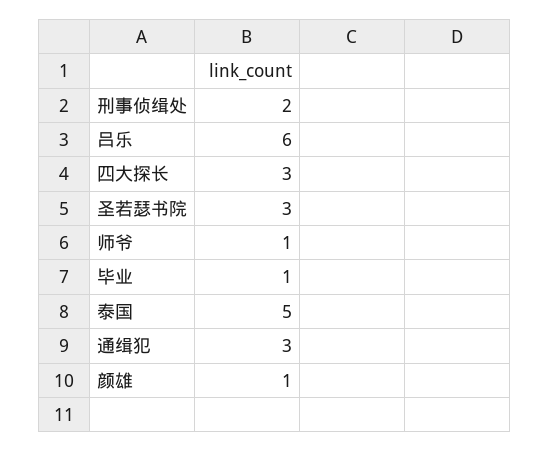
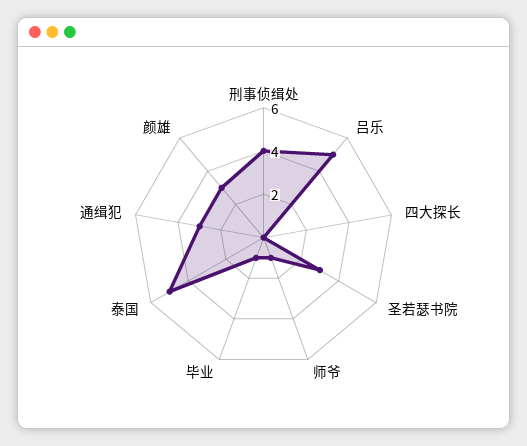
刑事侦缉处: 2 -> 4
吕乐: 6 -> 5
四大探长: 3 -> 0
颜雄: 1 -> 3

